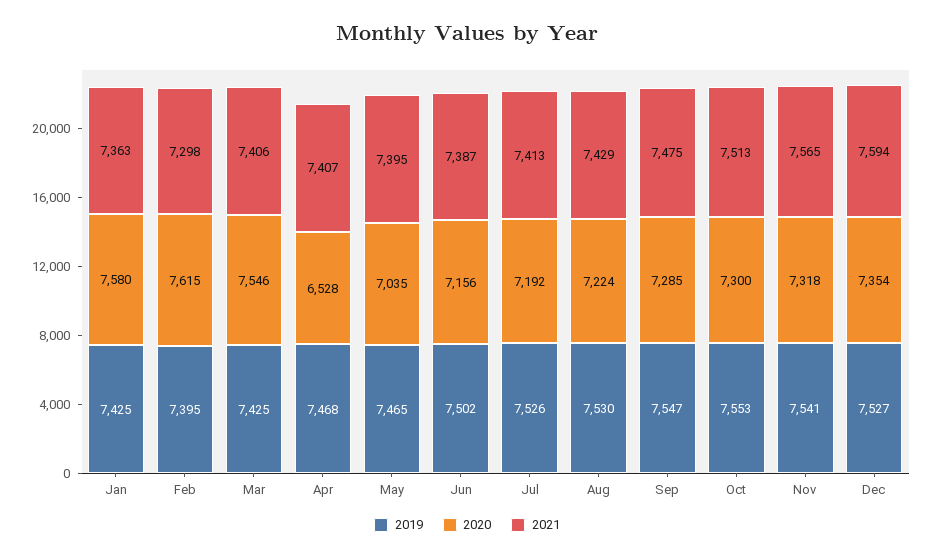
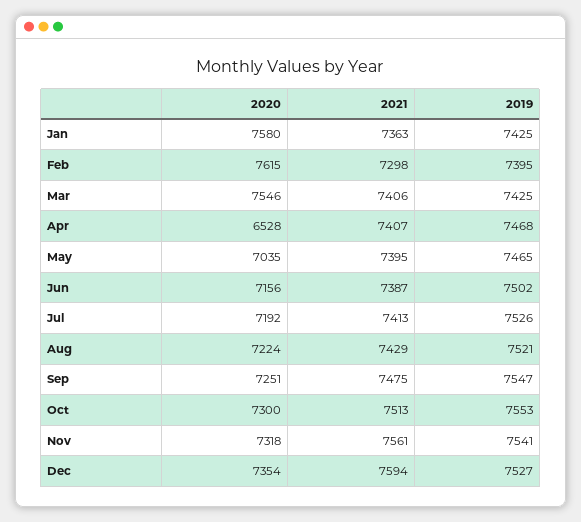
2019, Aug: 7530 -> 7521
2020, Sep: 7285 -> 7251
2021, Nov: 7565 -> 7561

